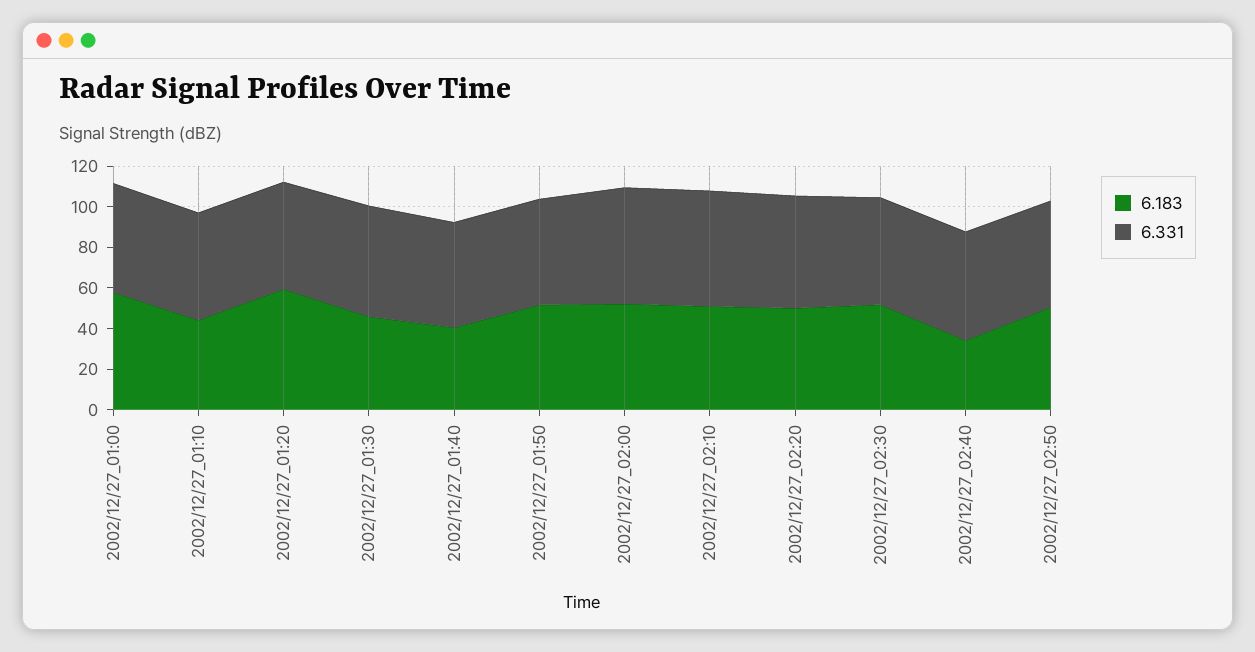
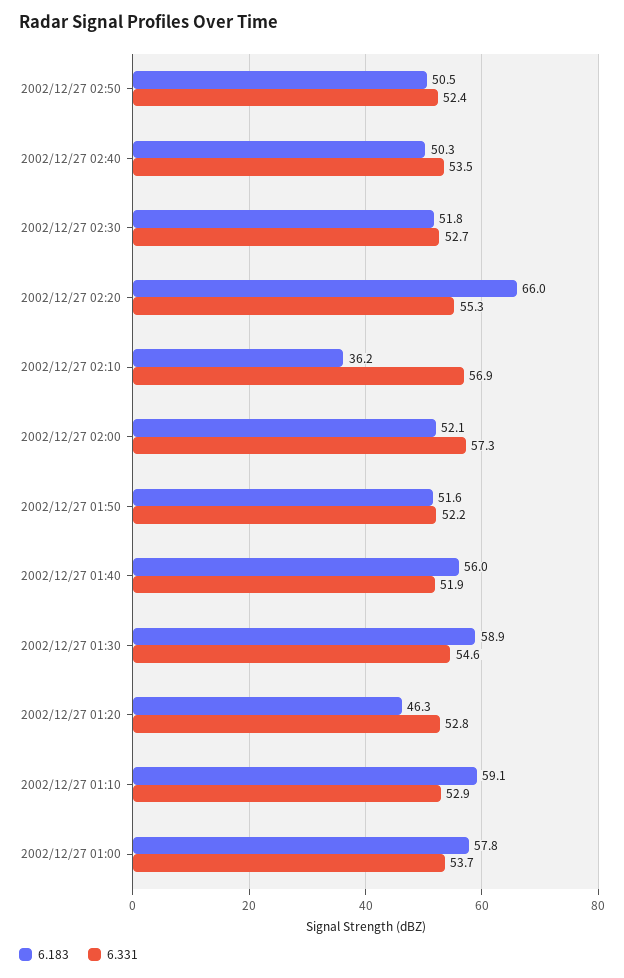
6.183, 2002/12/27_01:10: 45 -> 59.1
6.183, 2002/12/27_01:20: 60 -> 46.3
6.183, 2002/12/27_01:30: 45 -> 58.9
6.183, 2002/12/27_01:40: 40 -> 56
6.183, 2002/12/27_02:10: 50 -> 36.2
6.183, 2002/12/27_02:20: 50 -> 66
6.183, 2002/12/27_02:40: 35 -> 50.3

